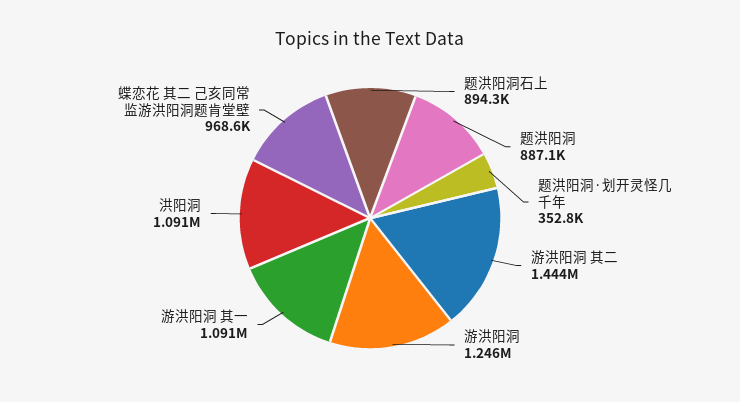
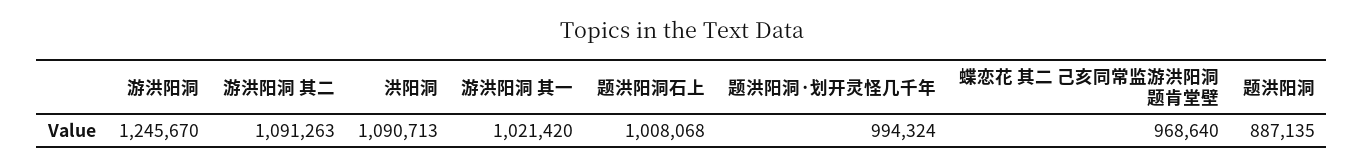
题洪阳洞石上: 894300 -> 1008068
题洪阳洞·划开灵怪几千年: 352800 -> 994324
游洪阳洞 其二: 1444000 -> 1091263
游洪阳洞 其一: 1091000 -> 1021420

